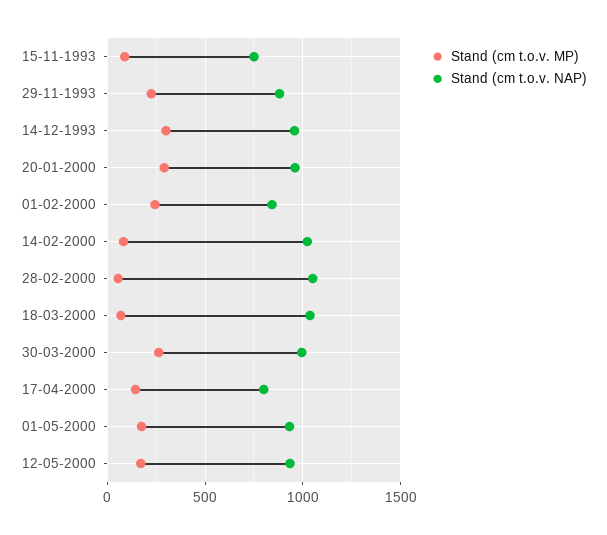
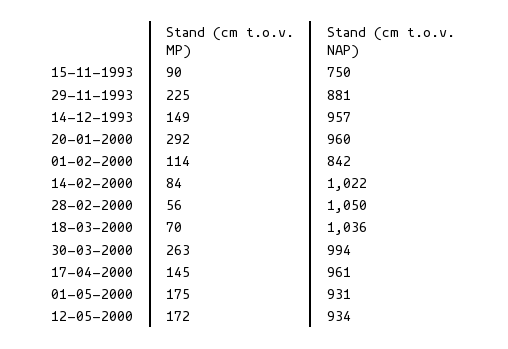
Stand (cm t.o.v. MP), 14-12-1993: 300 -> 149
Stand (cm t.o.v. MP), 01-02-2000: 250 -> 114
Stand (cm t.o.v. NAP), 17-04-2000: 800 -> 961

